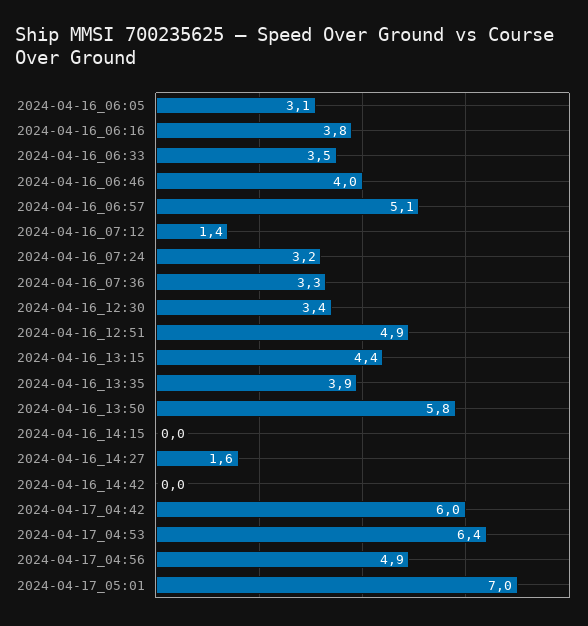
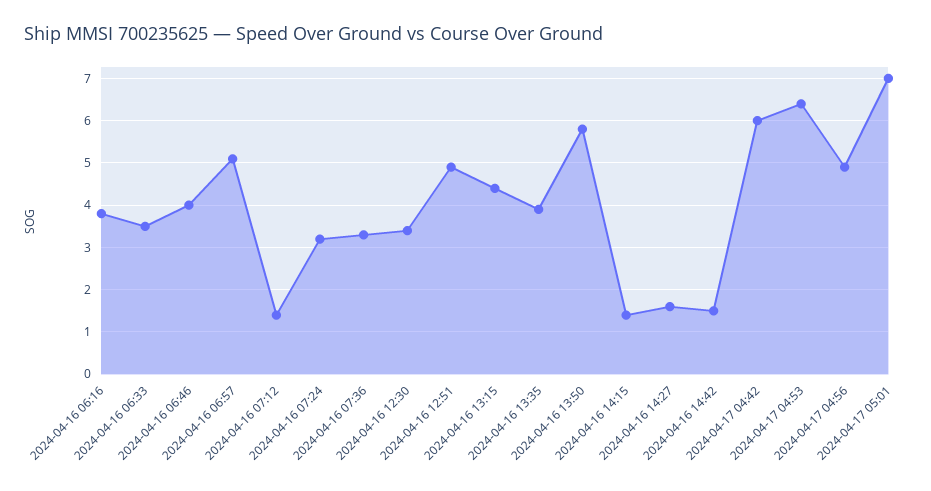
2024-04-16_06:05: 3.1 -> none
2024-04-16_14:15: 0 -> 1.5
2024-04-16_14:42: 0 -> 1.5

